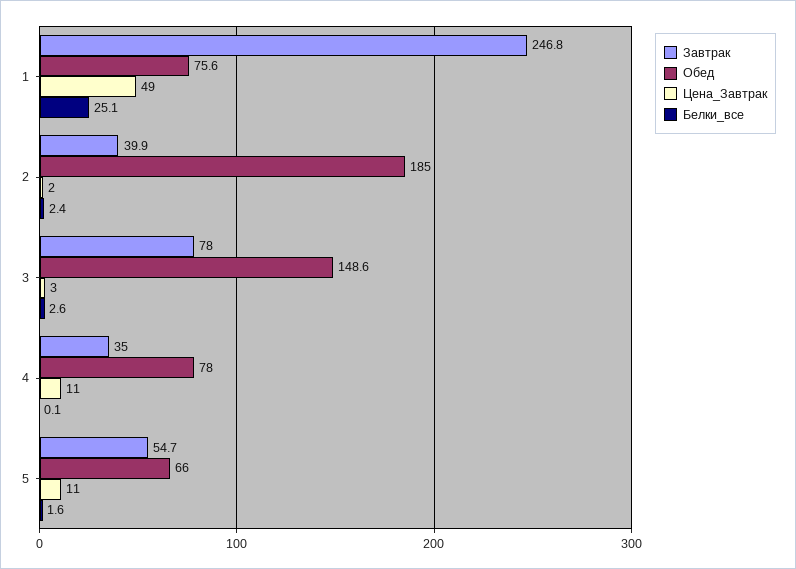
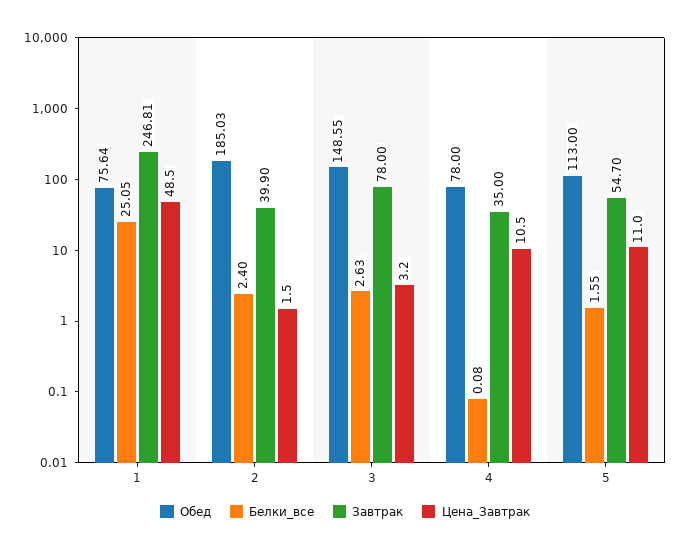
Обед, 5: 66 -> 113

